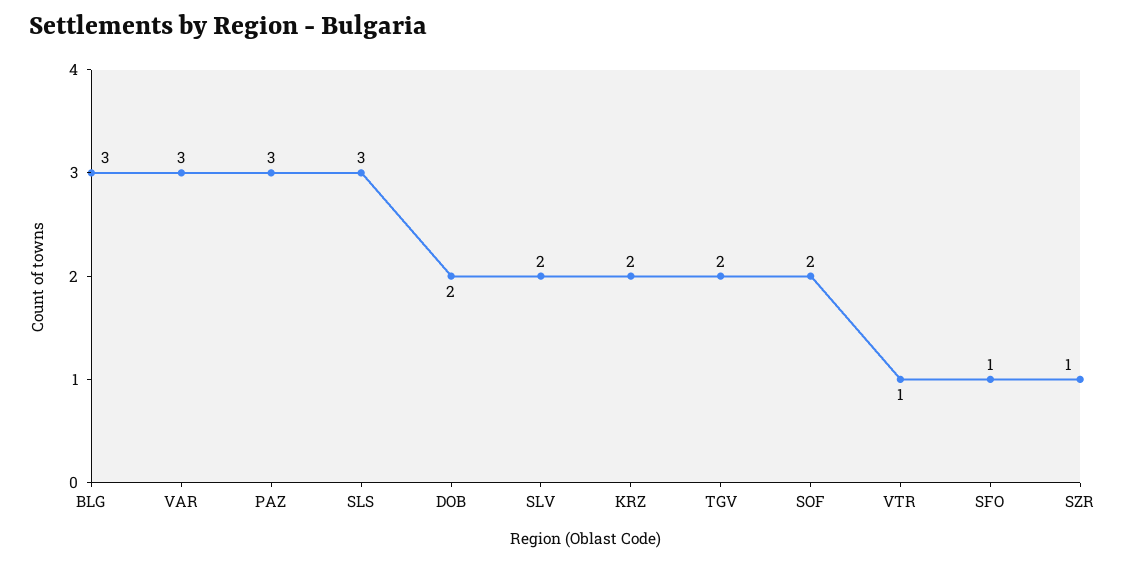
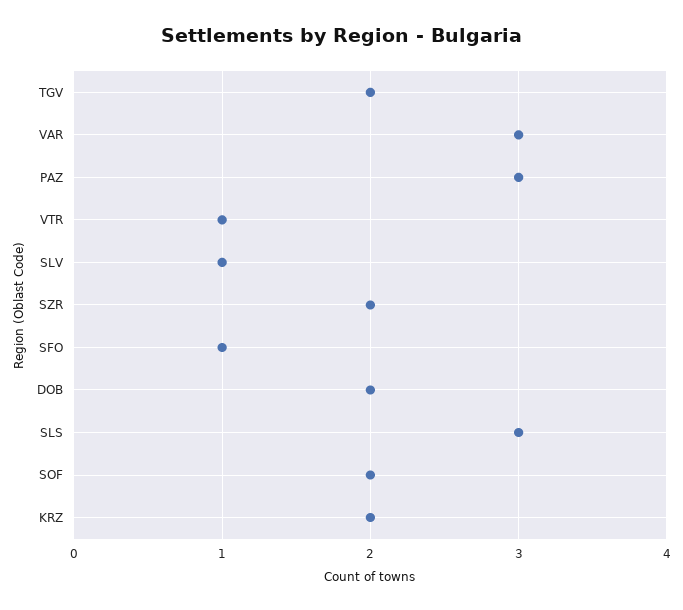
BLG: 3 -> none
SLV: 2 -> 1
SZR: 1 -> 2

